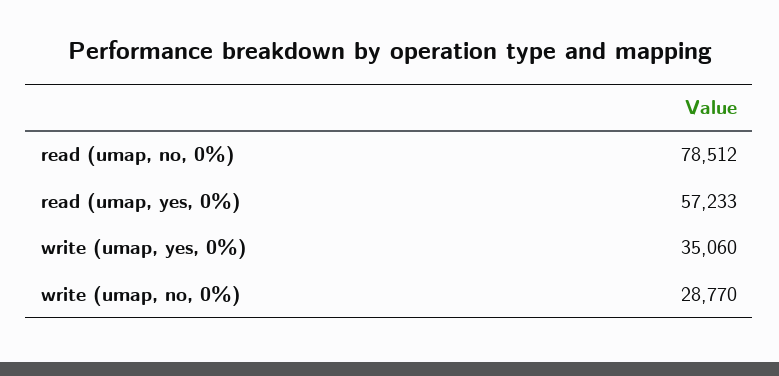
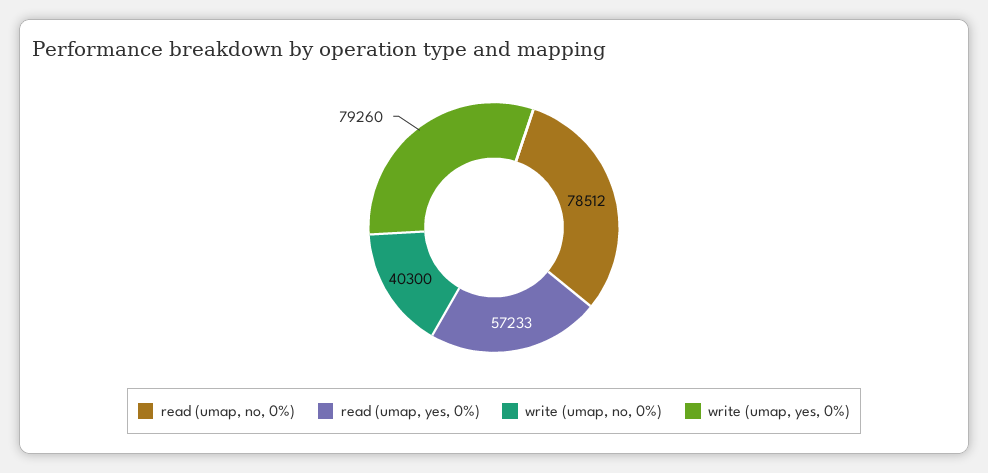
write (umap, yes, 0%): 35060 -> 79260
write (umap, no, 0%): 28770 -> 40300

